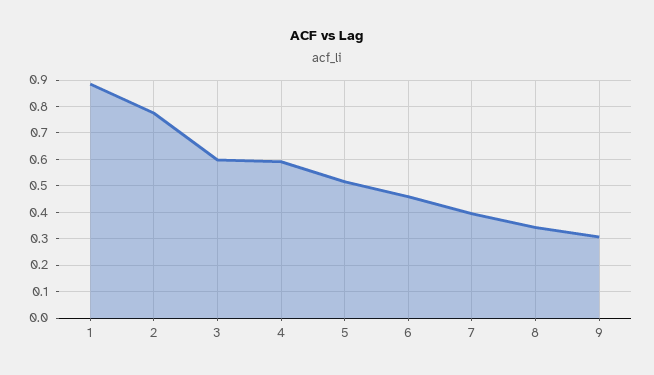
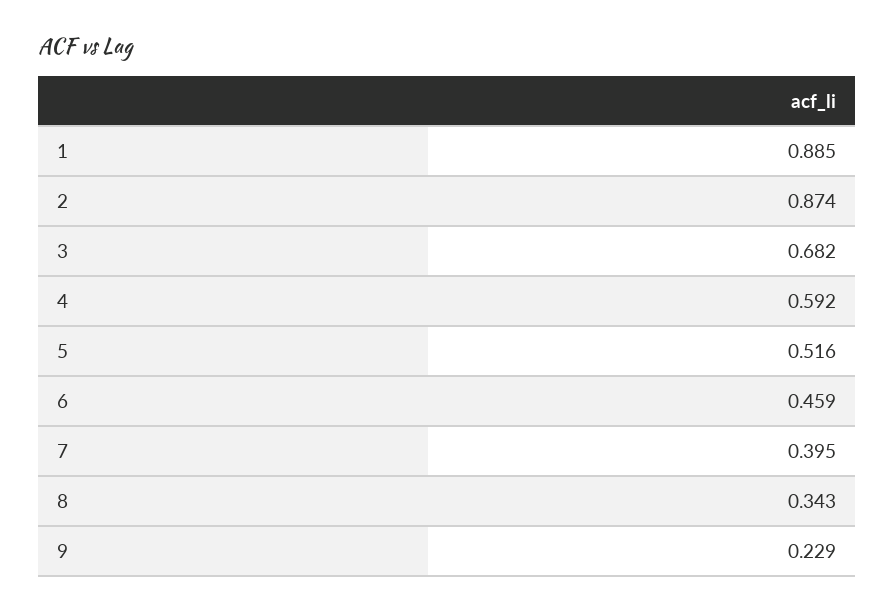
2: 0.775 -> 0.874
3: 0.6 -> 0.682
9: 0.3 -> 0.229

